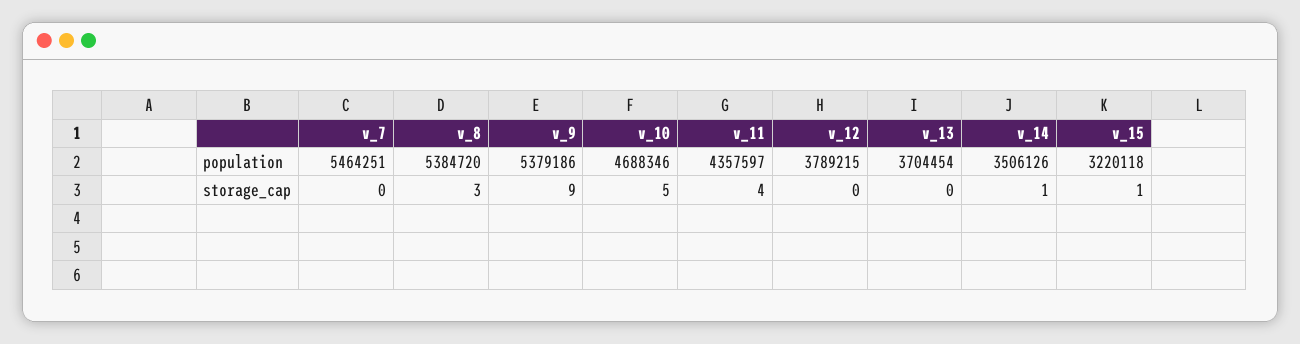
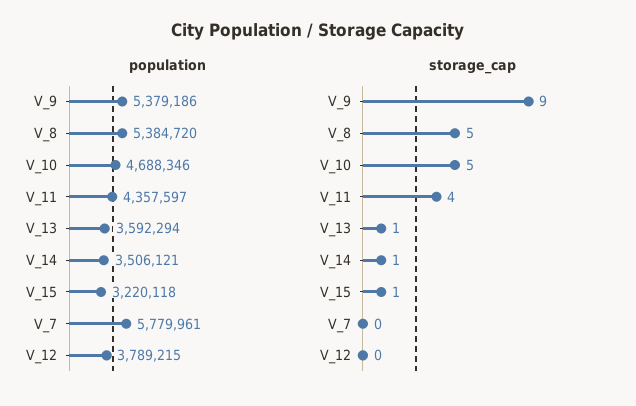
population, v_7: 5464251 -> 5779961
population, v_13: 3704454 -> 3592294
population, v_14: 3506126 -> 3506121
storage_cap, v_8: 3 -> 5
storage_cap, v_13: 0 -> 1

